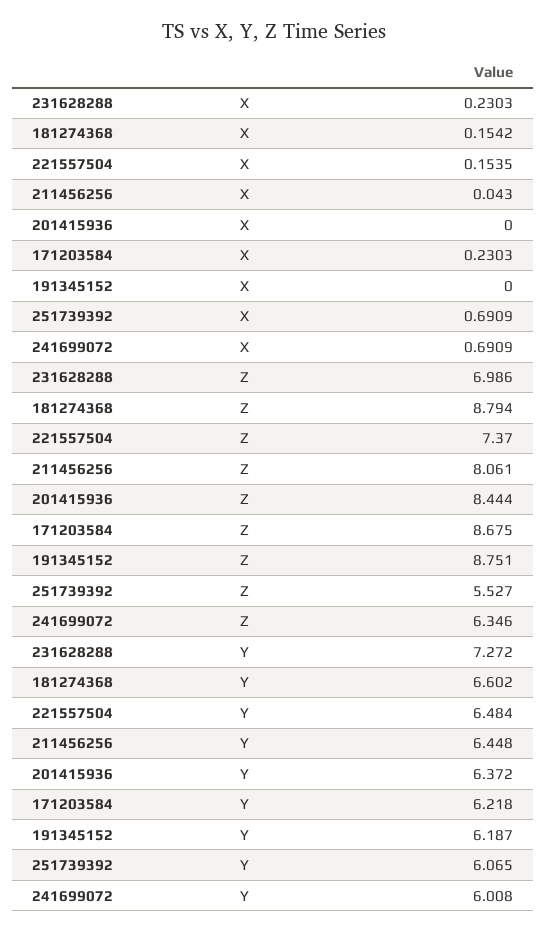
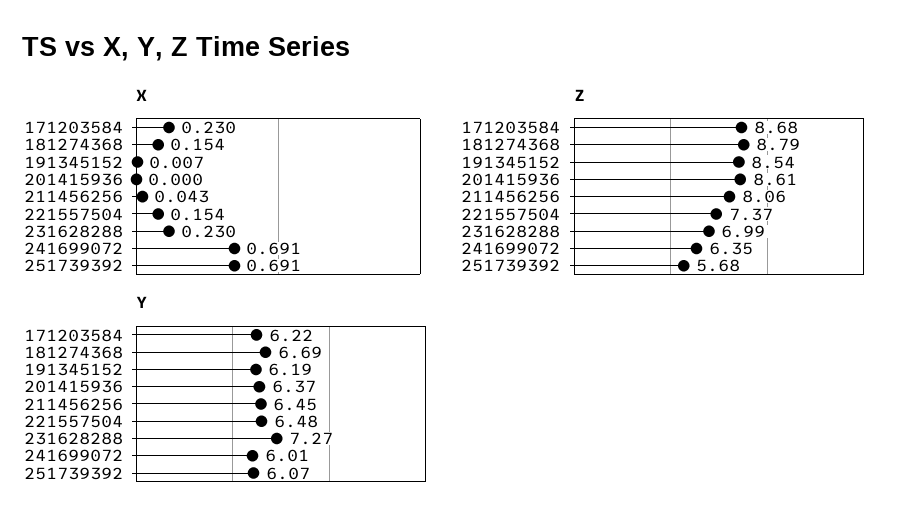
X, 191345152: 0 -> 0.007
Z, 201415936: 8.444 -> 8.61
Z, 191345152: 8.751 -> 8.54
Z, 251739392: 5.527 -> 5.68
Y, 181274368: 6.602 -> 6.69

